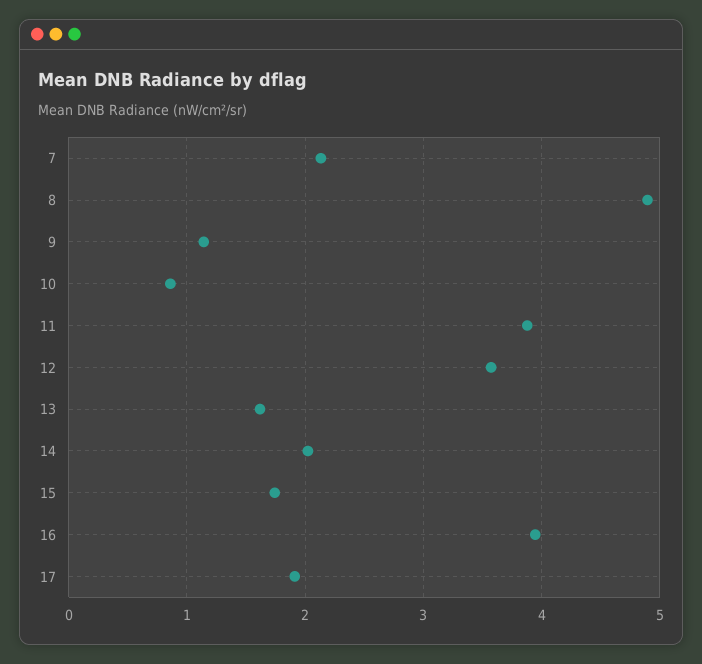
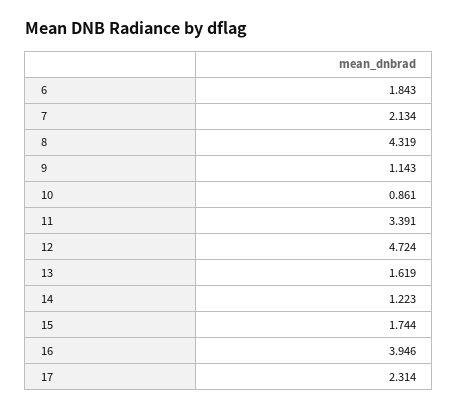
8: 4.9 -> 4.319
11: 3.9 -> 3.391
12: 3.6 -> 4.724
14: 2 -> 1.223
17: 1.9 -> 2.314
6: none -> 1.843

